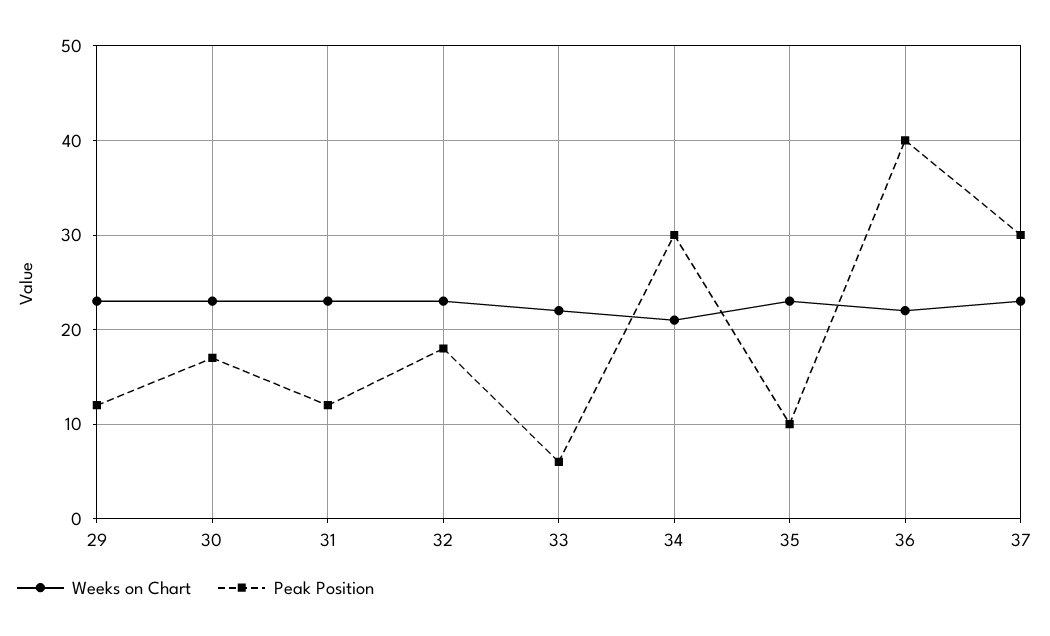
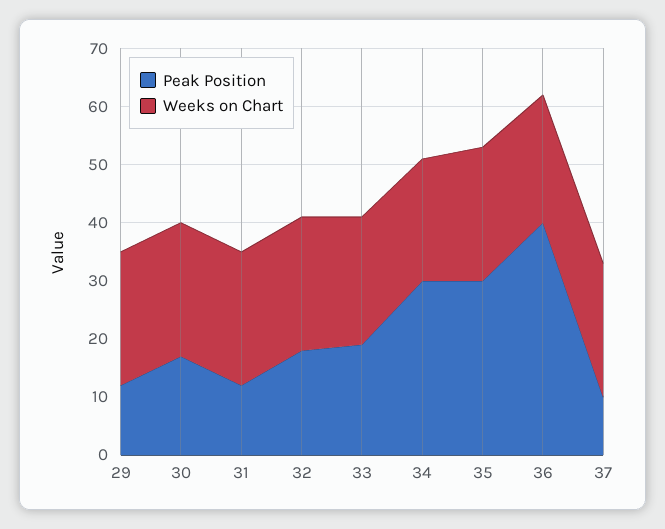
Peak Position, 33: 6 -> 20
Peak Position, 35: 10 -> 30
Peak Position, 37: 30 -> 10

